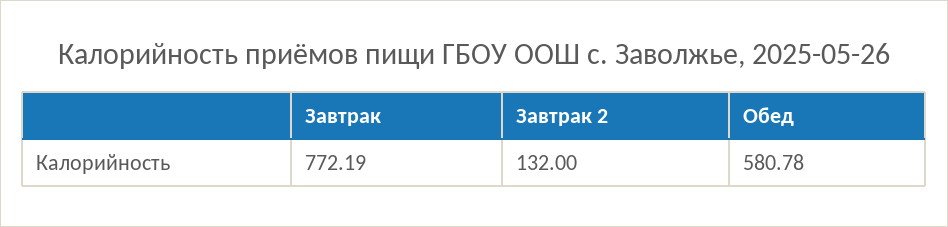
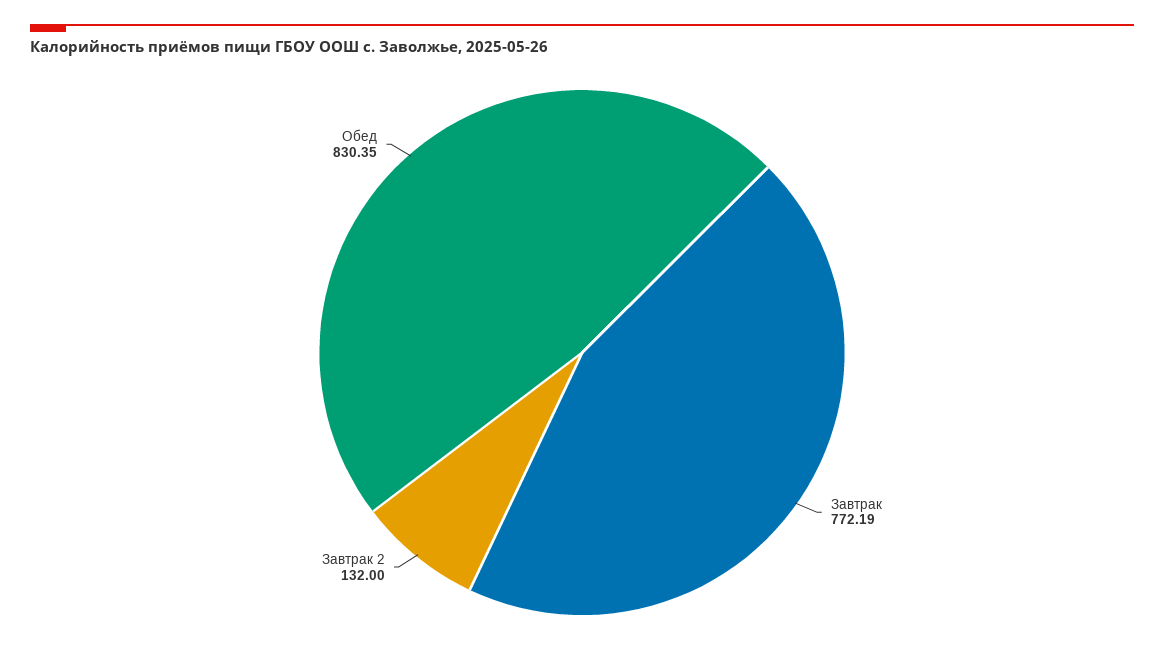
Обед: 580.78 -> 830.35

